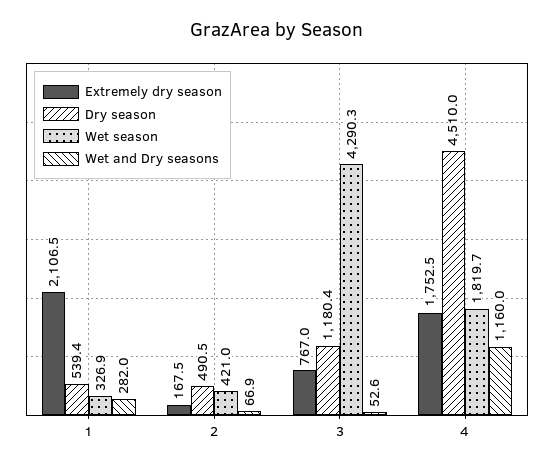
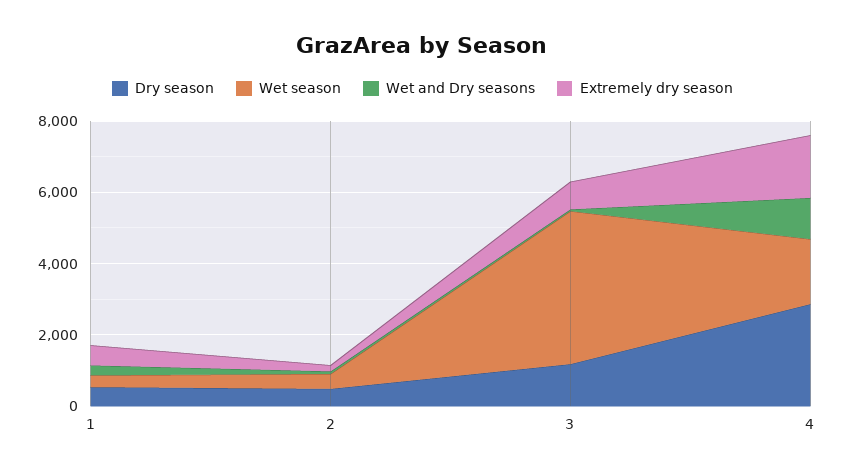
Extremely dry season, 1: 2106.5 -> 500
Dry season, 4: 4510 -> 3000

